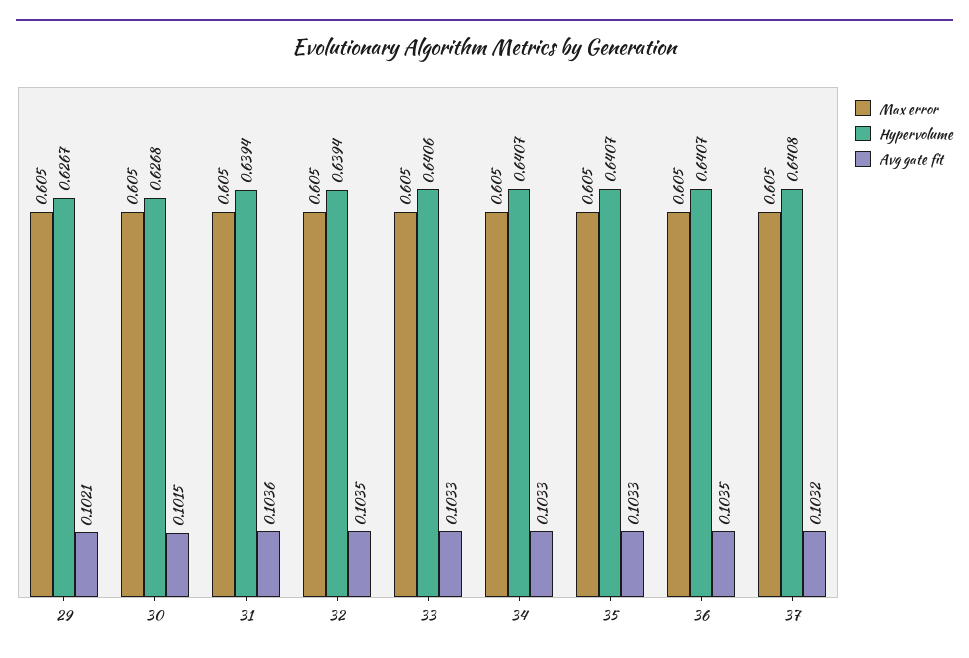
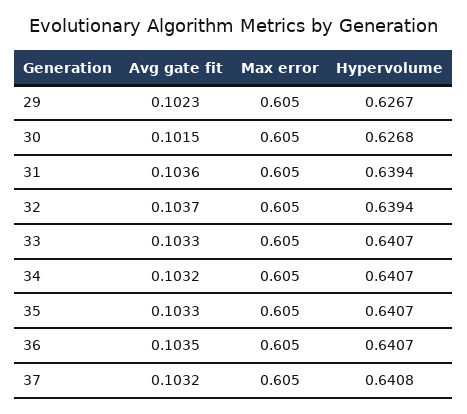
Avg gate fit, 29: 0.1021 -> 0.1023
Avg gate fit, 32: 0.1035 -> 0.1037
Hypervolume, 33: 0.6406 -> 0.6407
Avg gate fit, 34: 0.1033 -> 0.1032

